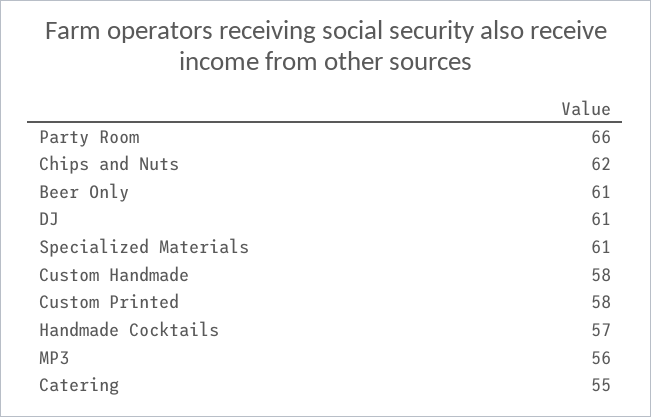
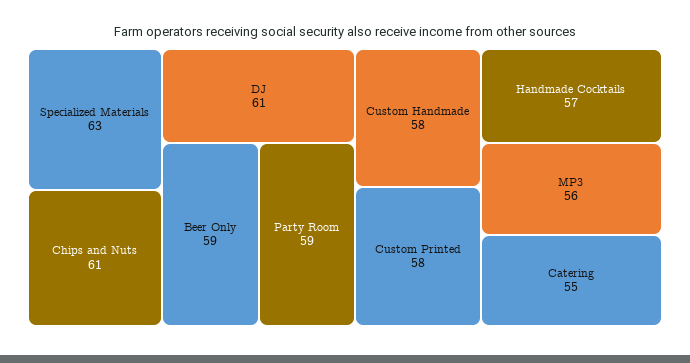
Party Room: 66 -> 59
Chips and Nuts: 62 -> 61
Beer Only: 61 -> 59
Specialized Materials: 61 -> 63

